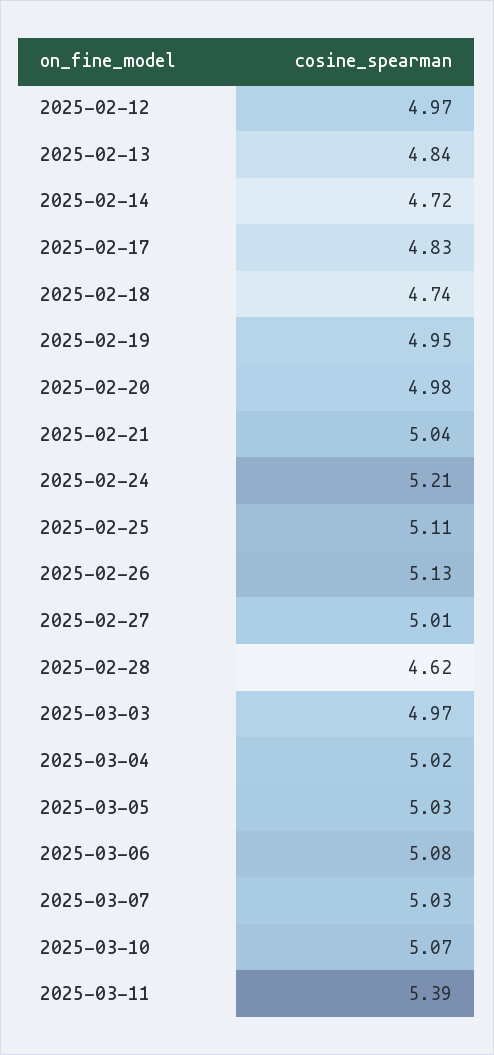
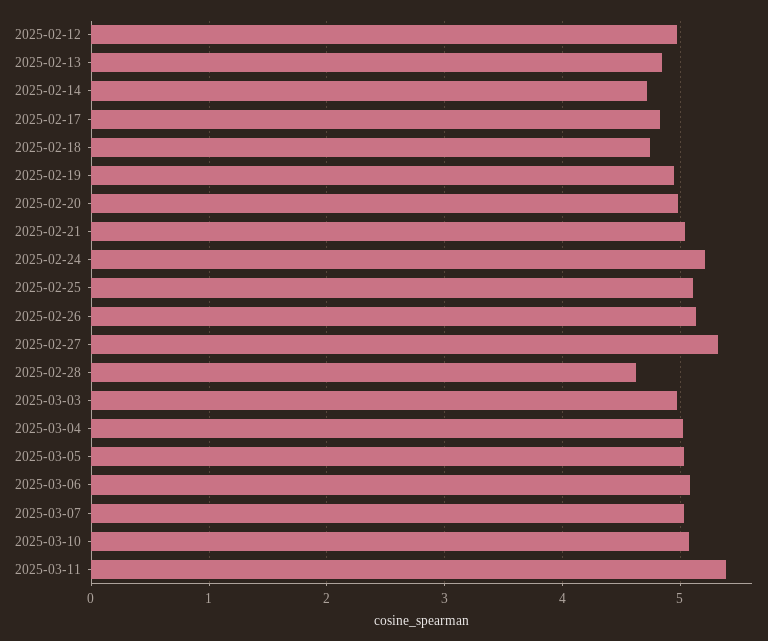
2025-02-27: 5.01 -> 5.3

